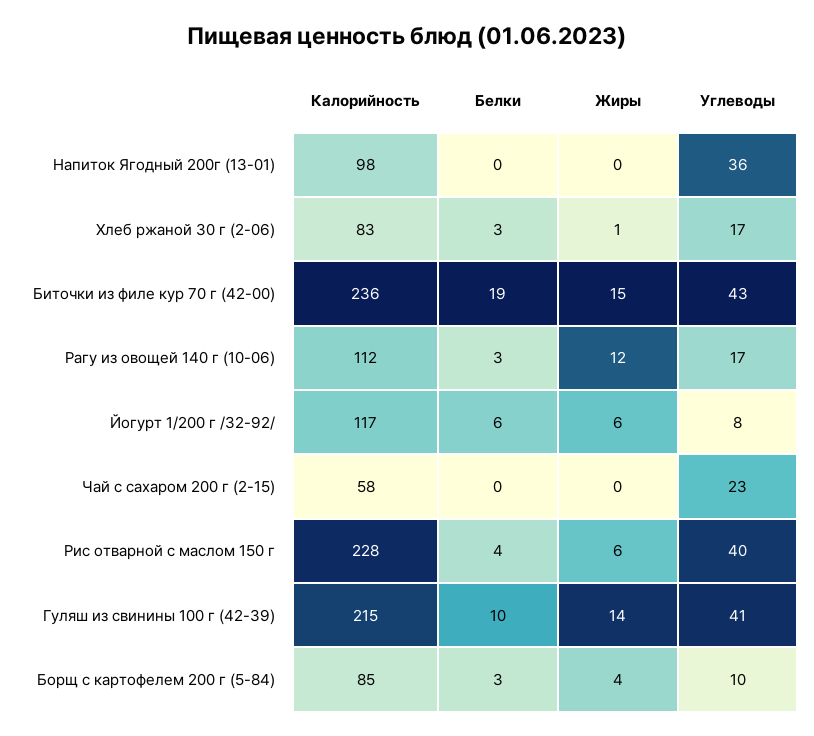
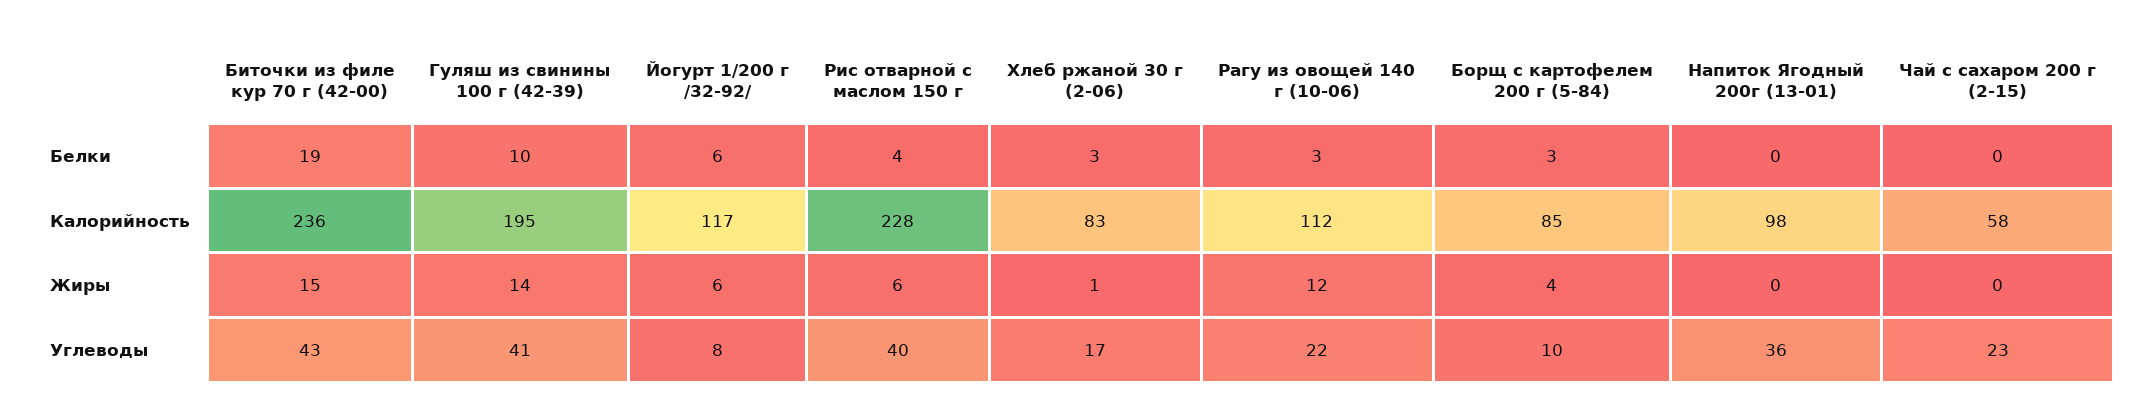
Углеводы, Рагу из овощей 140 г (10-06): 17 -> 22
Калорийность, Гуляш из свинины 100 г (42-39): 215 -> 195

